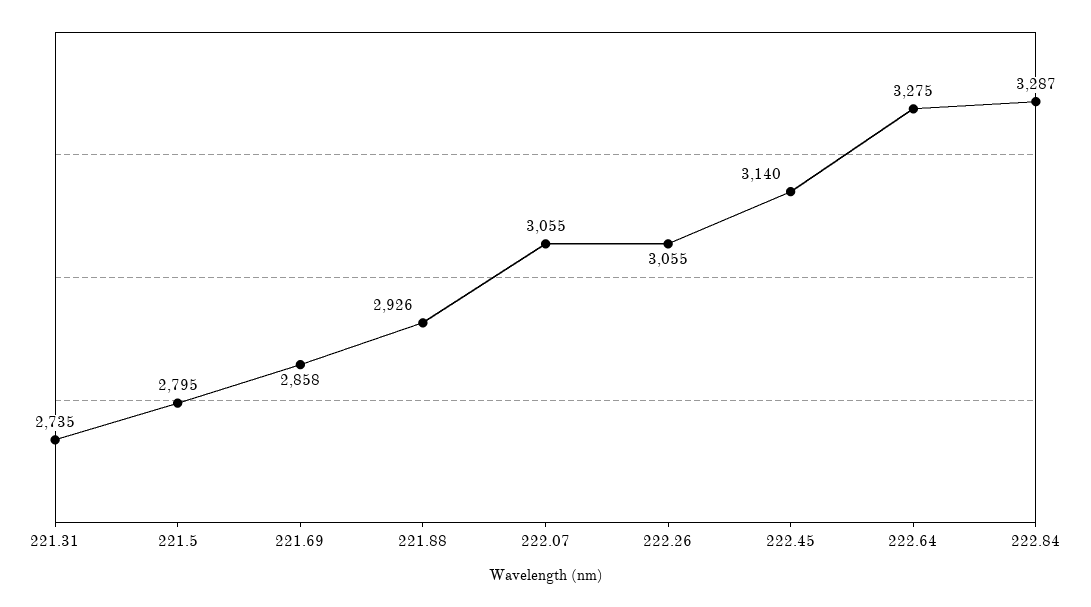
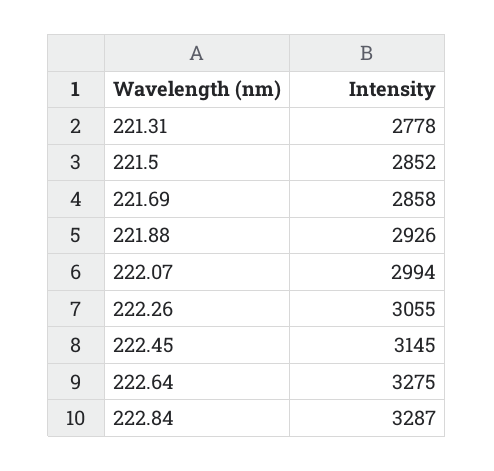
221.31: 2735 -> 2778
221.5: 2795 -> 2852
222.07: 3055 -> 2994
222.45: 3140 -> 3145

